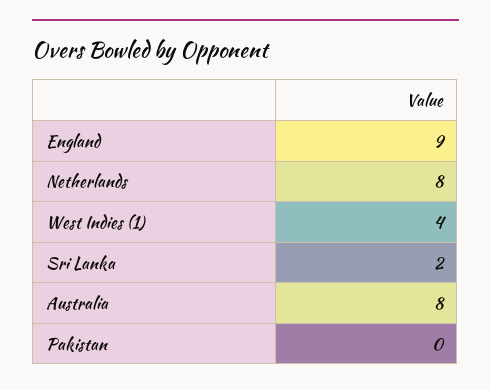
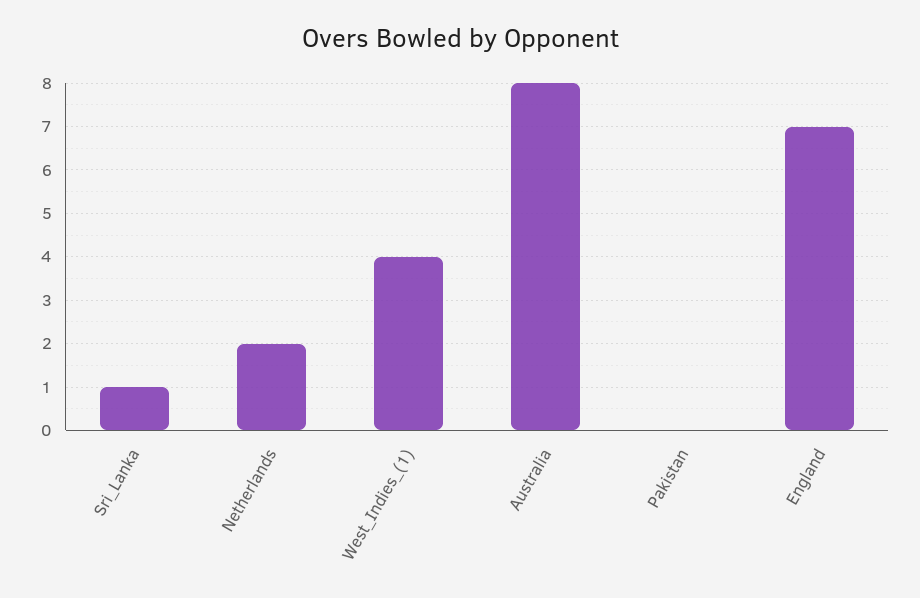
England: 9 -> 7
Netherlands: 8 -> 2
Sri Lanka: 2 -> 1

